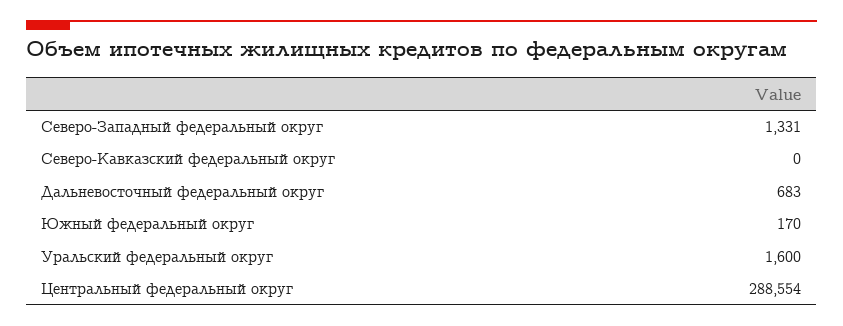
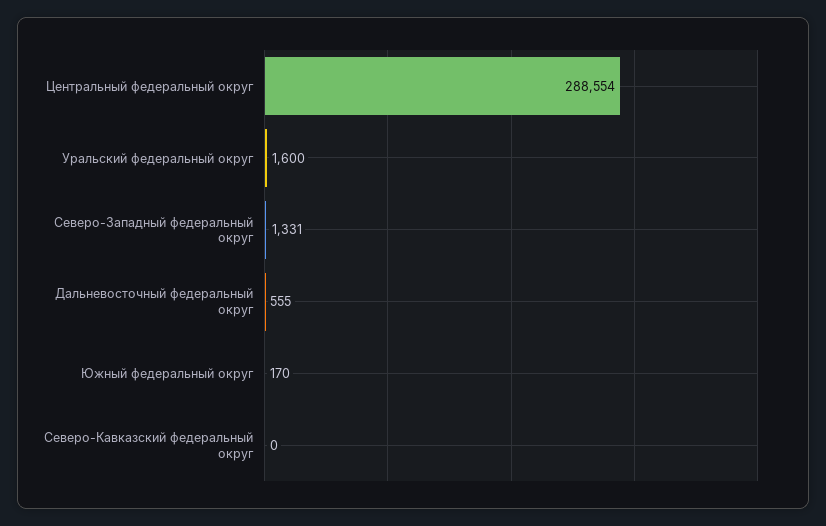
Дальневосточный федеральный округ: 683 -> 555

